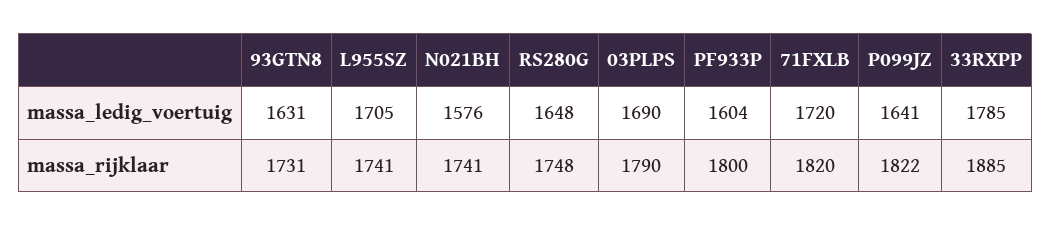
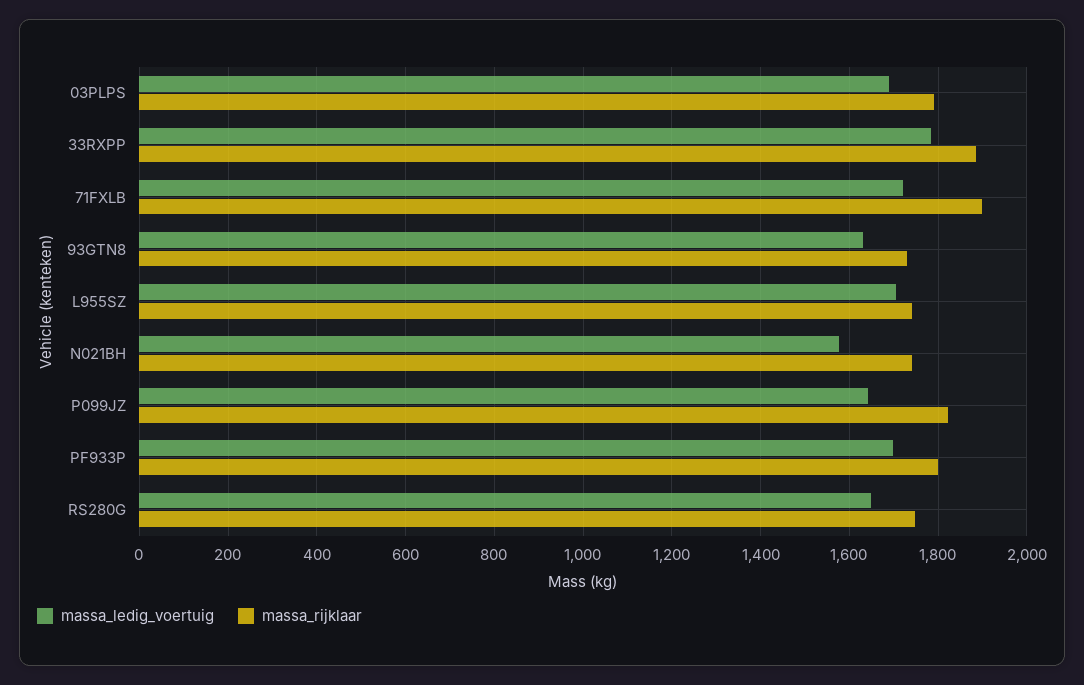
massa_ledig_voertuig, PF933P: 1604 -> 1700
massa_rijklaar, 71FXLB: 1820 -> 1900

